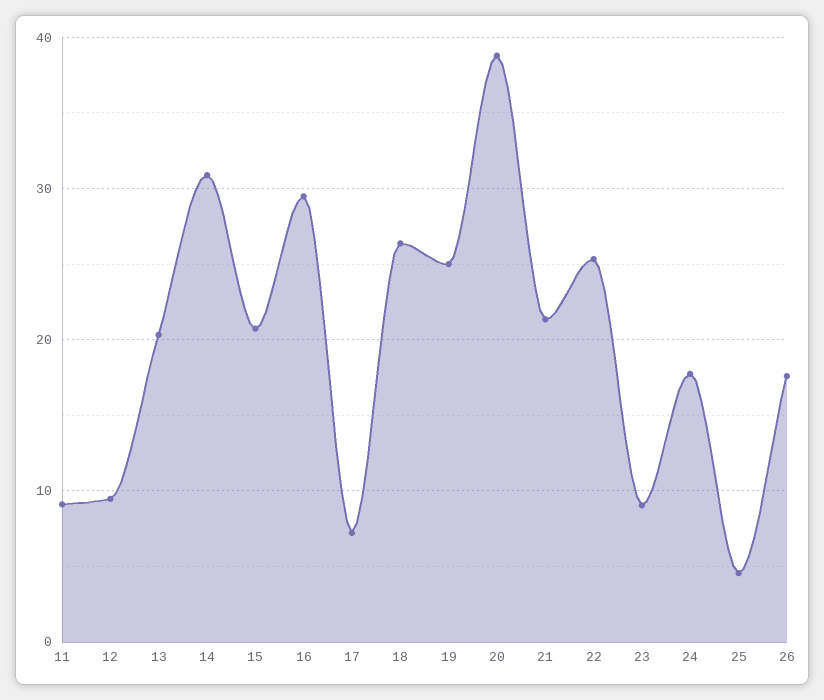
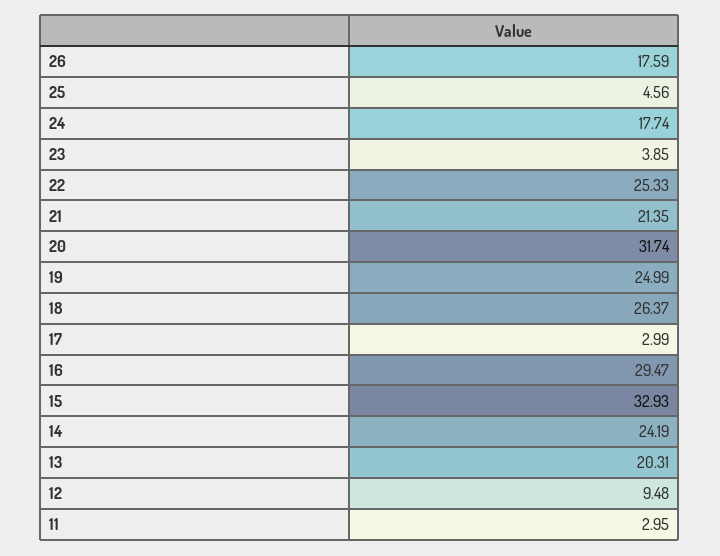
11: 9 -> 2.95
14: 31 -> 24.19
15: 21 -> 32.93
17: 7 -> 2.99
20: 39 -> 31.74
23: 9 -> 3.85

